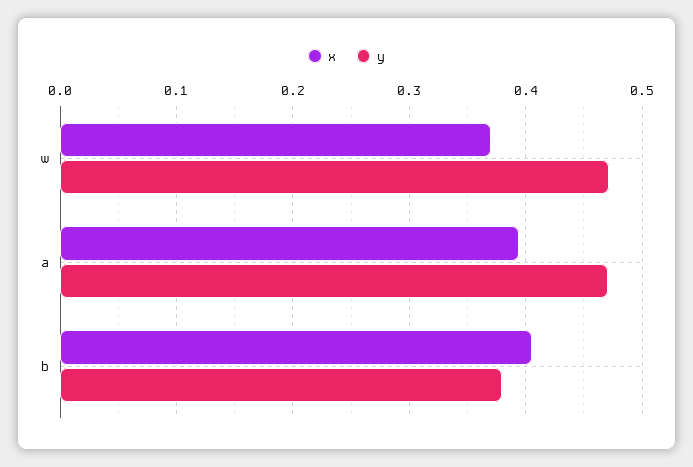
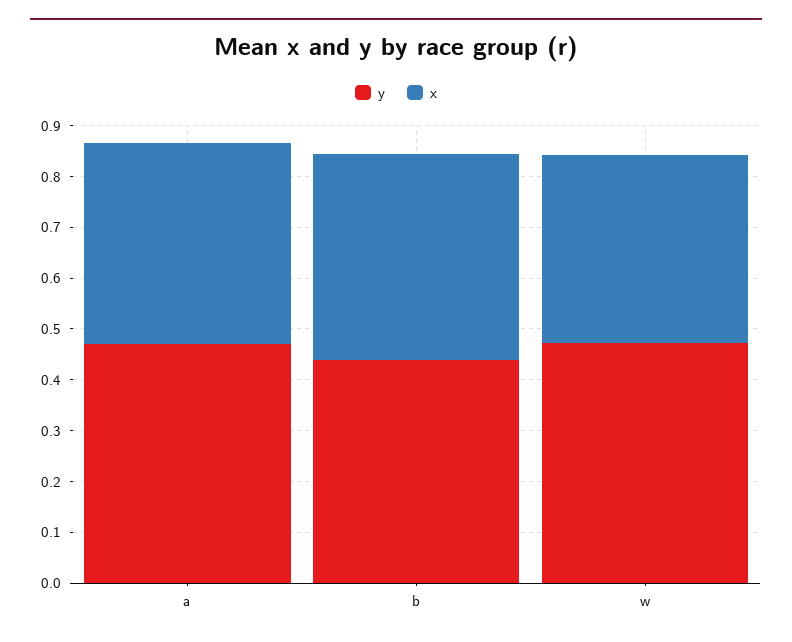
y, b: 0.38 -> 0.44

